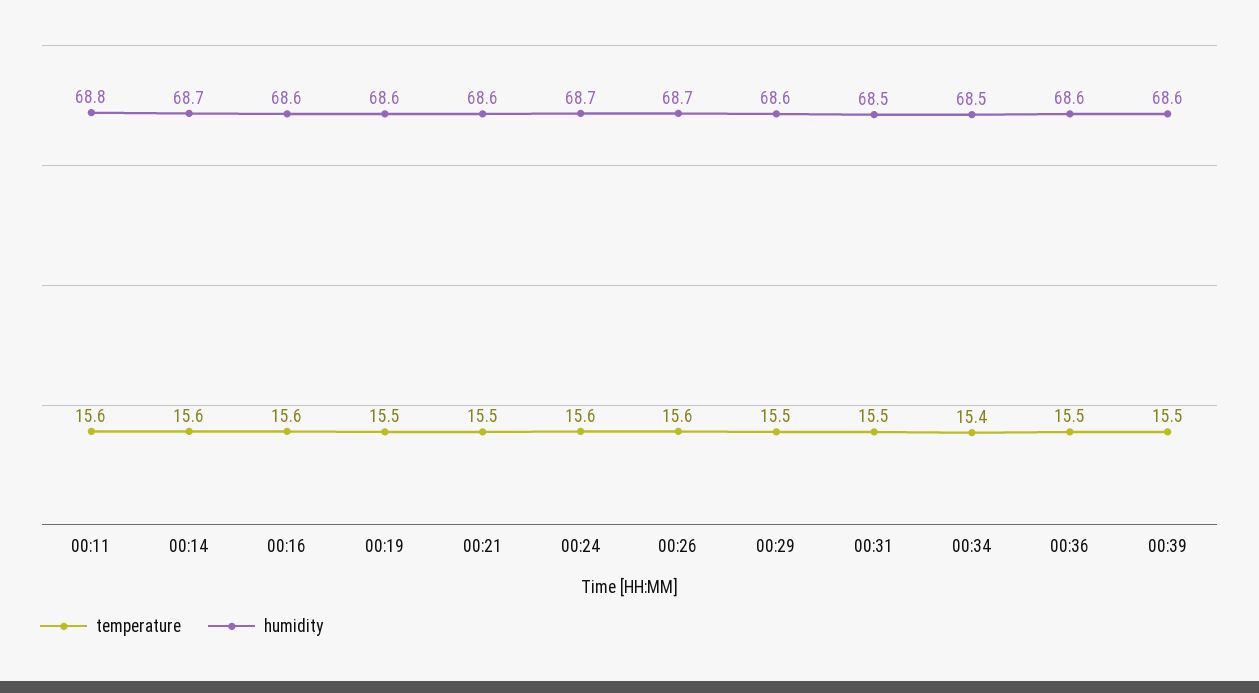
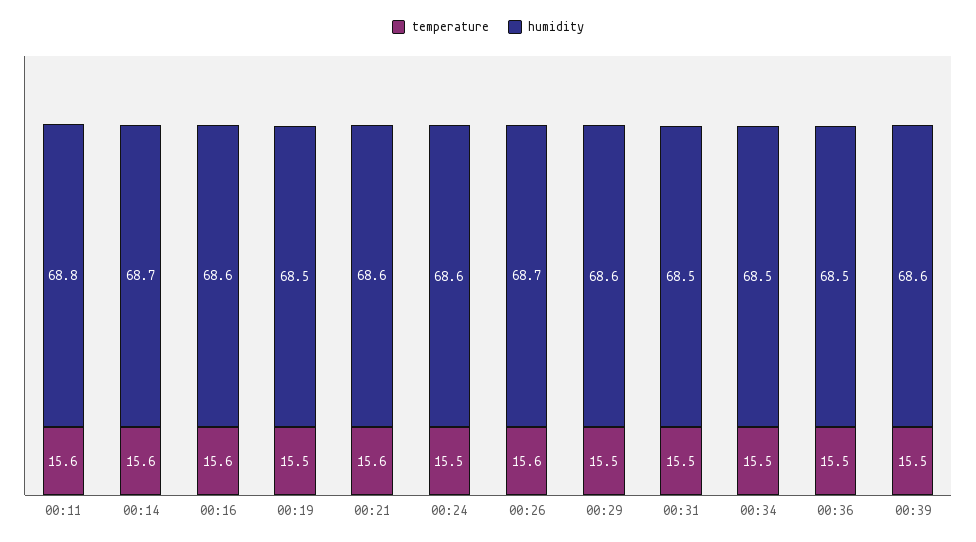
humidity, 00:19: 68.6 -> 68.5
temperature, 00:21: 15.5 -> 15.6
temperature, 00:24: 15.6 -> 15.5
humidity, 00:24: 68.7 -> 68.6
temperature, 00:34: 15.4 -> 15.5
humidity, 00:36: 68.6 -> 68.5

